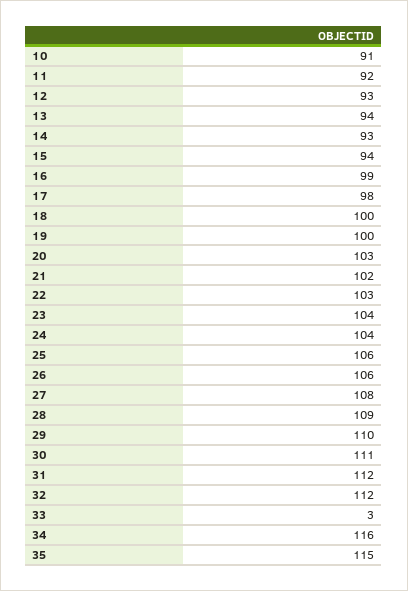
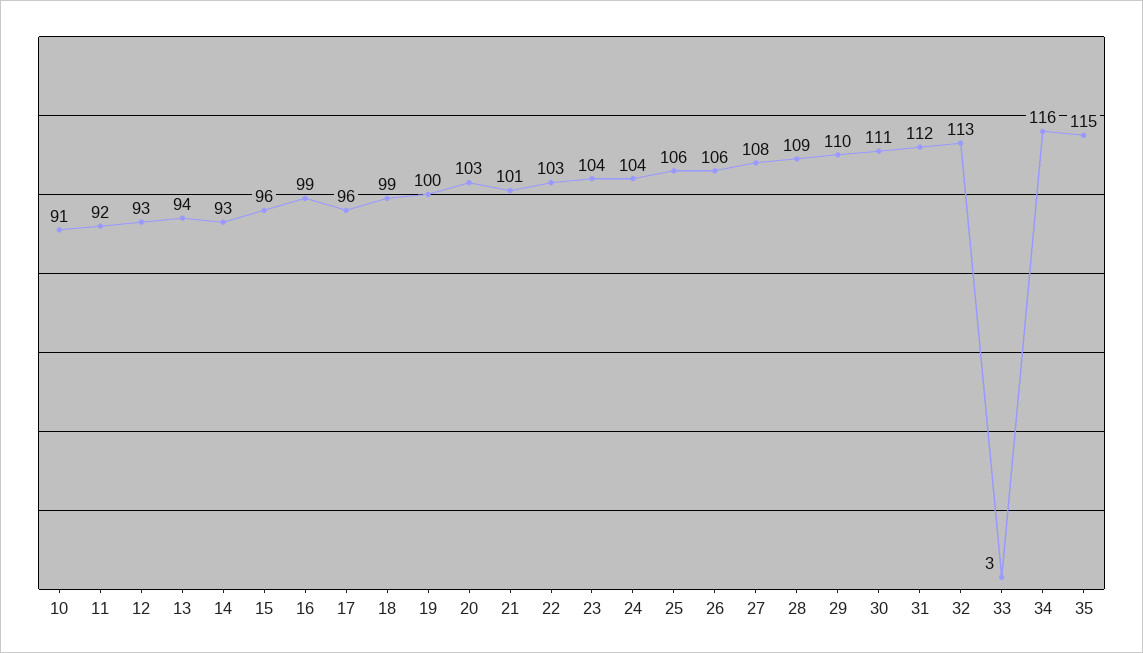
15: 94 -> 96
17: 98 -> 96
18: 100 -> 99
21: 102 -> 101
32: 112 -> 113

